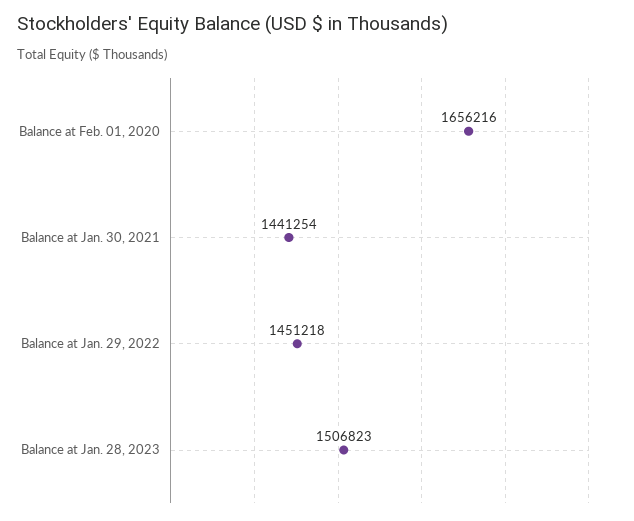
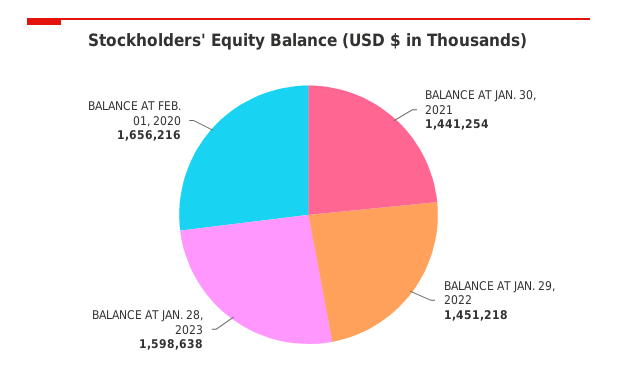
Balance at Jan. 28, 2023: 1506823 -> 1598638

